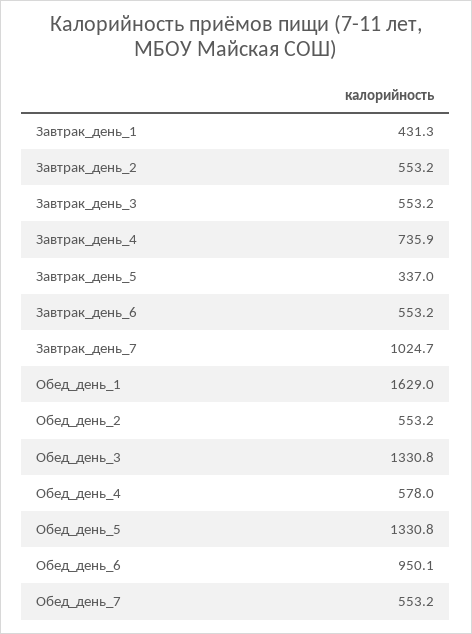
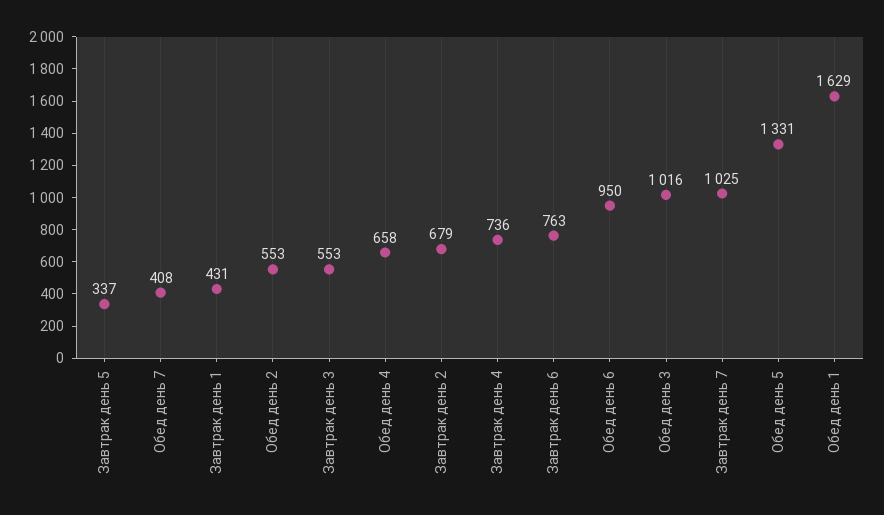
Завтрак_день_2: 553.2 -> 679
Завтрак_день_6: 553.2 -> 763
Обед_день_3: 1330.8 -> 1016
Обед_день_4: 578 -> 658
Обед_день_7: 553.2 -> 408

